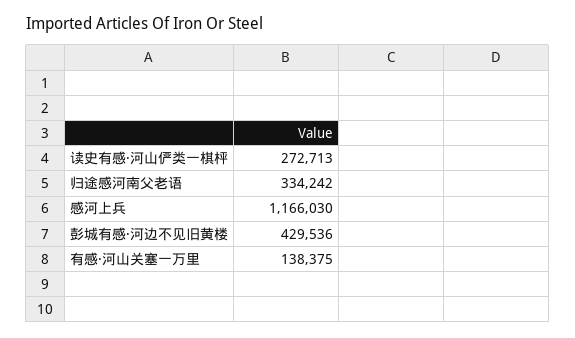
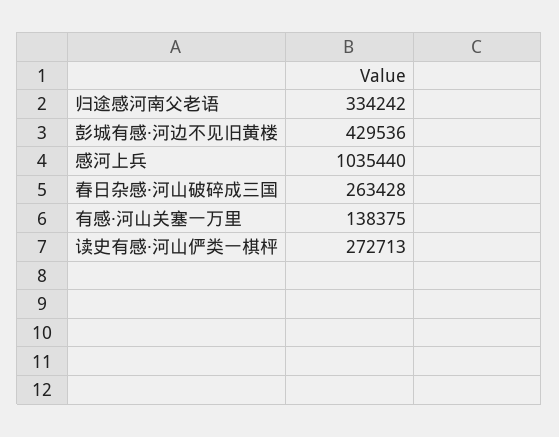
感河上兵: 1166030 -> 1035440
春日杂感·河山破碎成三国: none -> 263428

